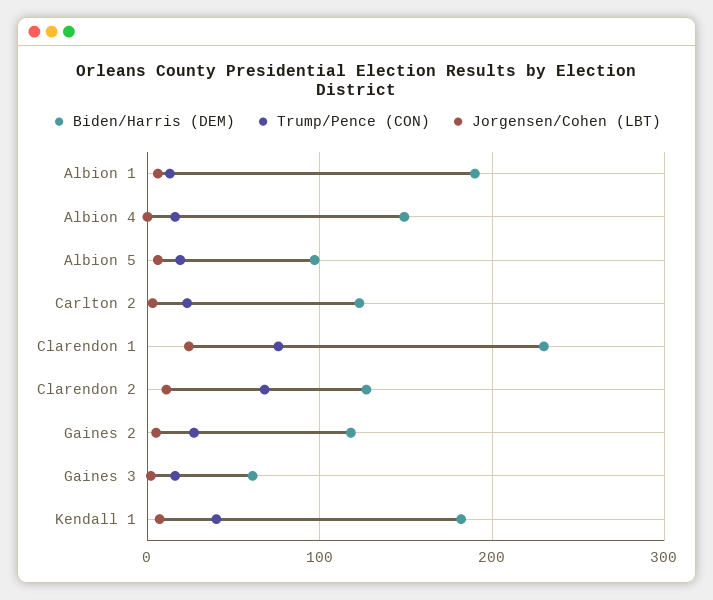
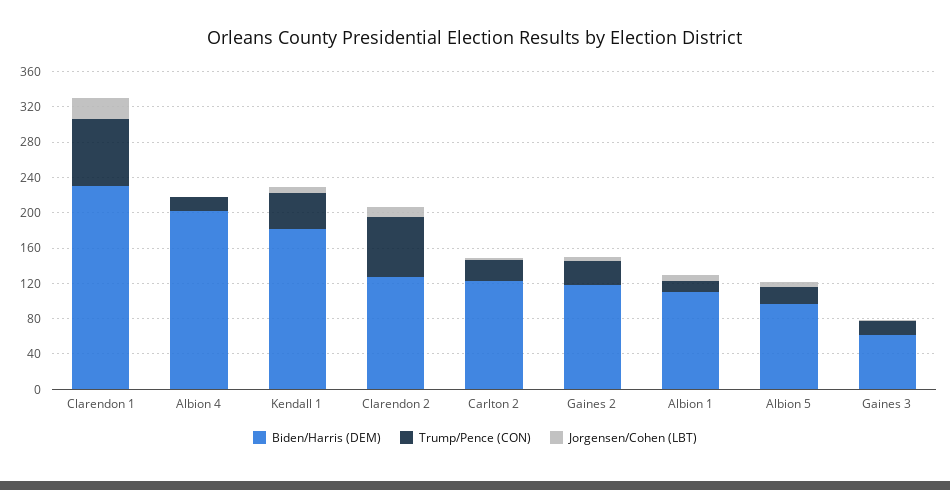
Biden/Harris (DEM), Albion 1: 190 -> 110
Biden/Harris (DEM), Albion 4: 150 -> 200

